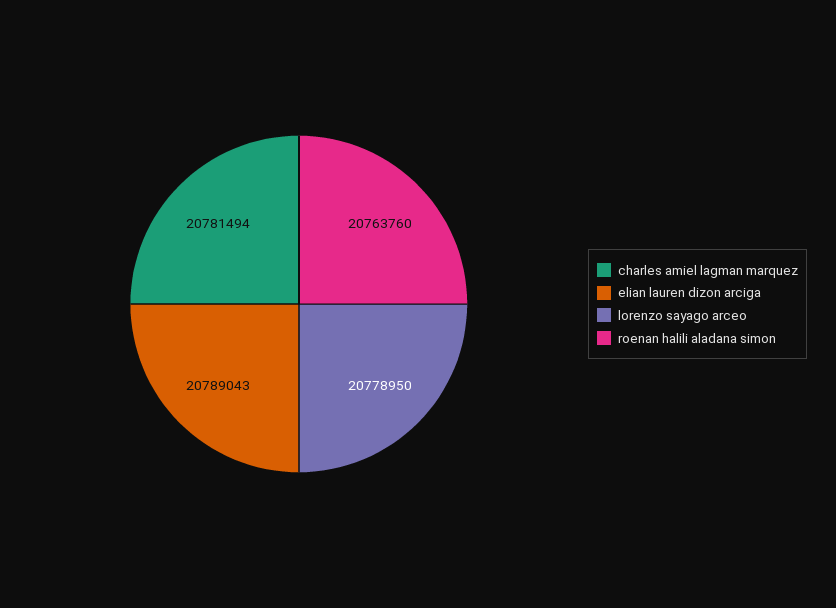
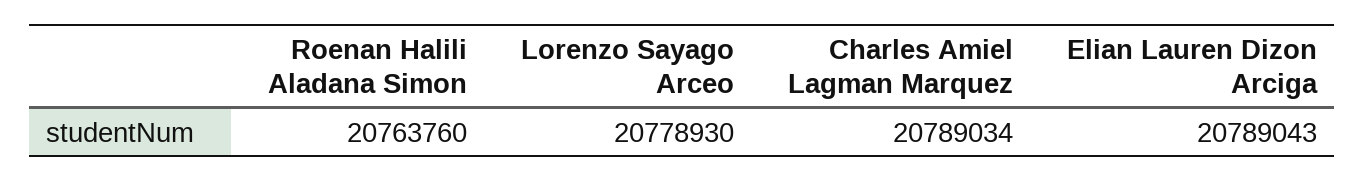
charles amiel lagman marquez: 20781494 -> 20789034
lorenzo sayago arceo: 20778950 -> 20778930

